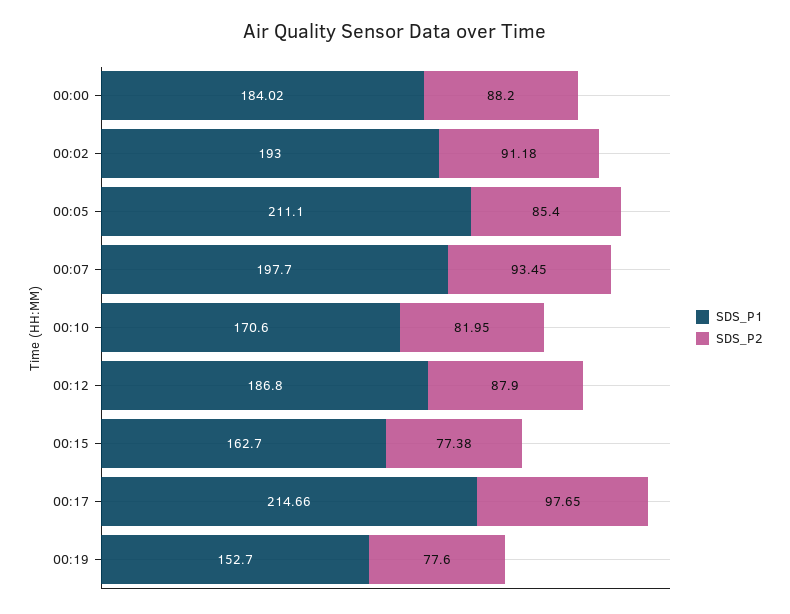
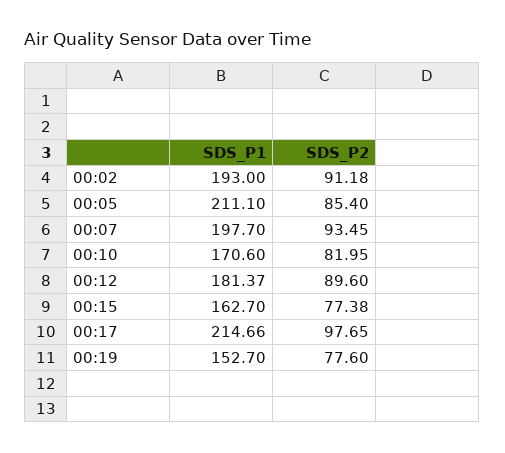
SDS_P1, 00:00: 184.02 -> none
SDS_P2, 00:00: 88.2 -> none
SDS_P1, 00:12: 186.8 -> 181.37
SDS_P2, 00:12: 87.9 -> 89.6

